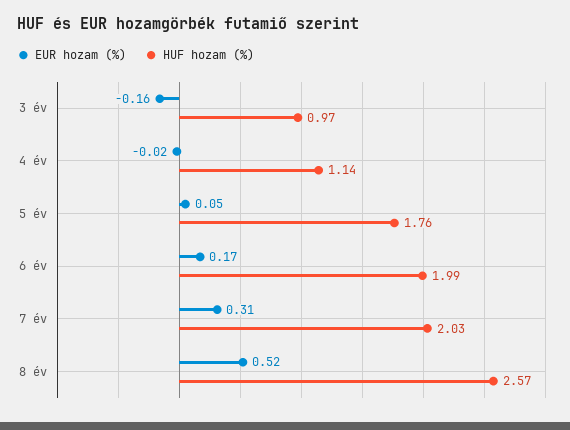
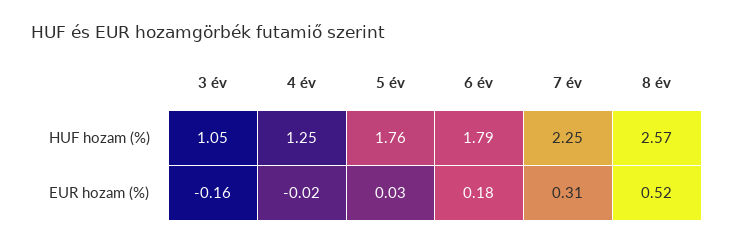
HUF hozam (%), 3 év: 0.97 -> 1.05
HUF hozam (%), 4 év: 1.14 -> 1.25
EUR hozam (%), 5 év: 0.05 -> 0.03
EUR hozam (%), 6 év: 0.17 -> 0.18
HUF hozam (%), 6 év: 1.99 -> 1.79
HUF hozam (%), 7 év: 2.03 -> 2.25

